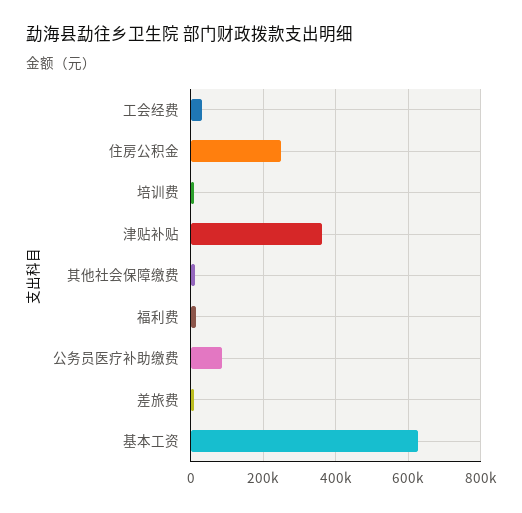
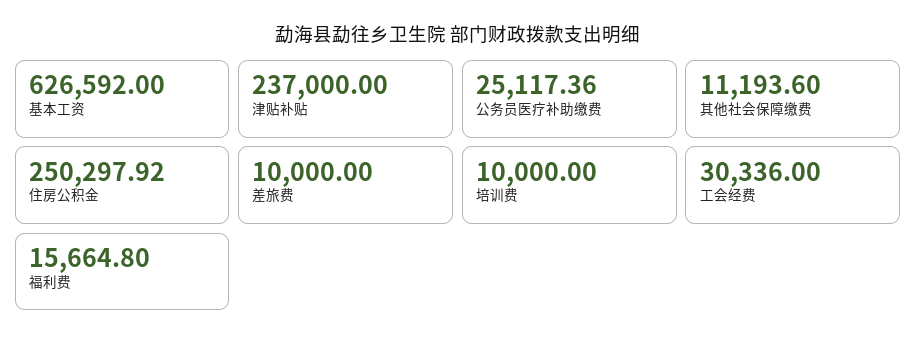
津贴补贴: 360000 -> 237000
公务员医疗补助缴费: 80000 -> 25117.36

